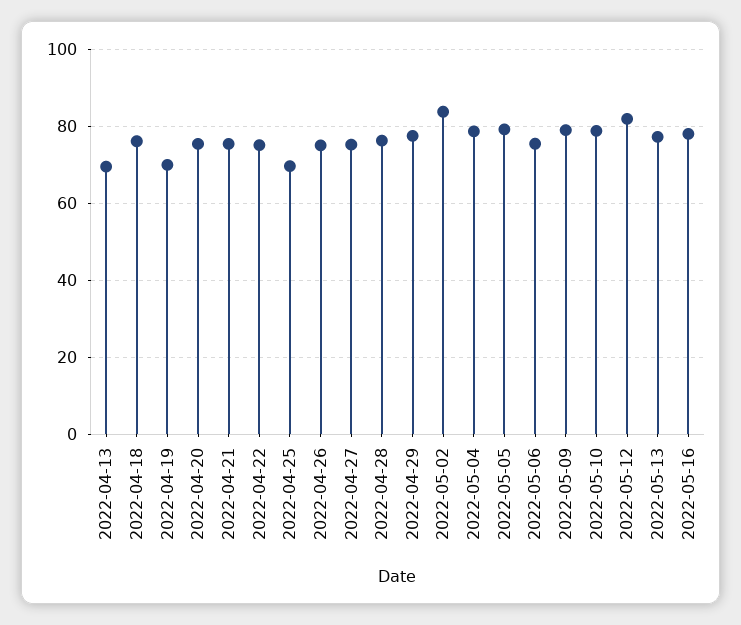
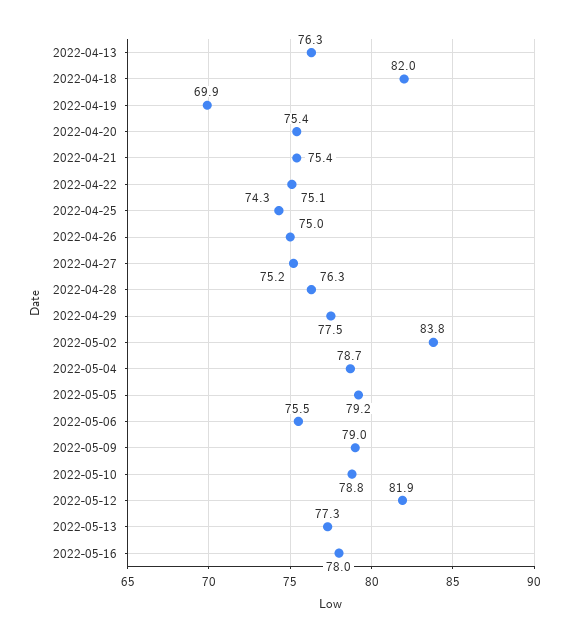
2022-04-13: 70 -> 76.3
2022-04-18: 76 -> 82
2022-04-25: 70 -> 74.3

